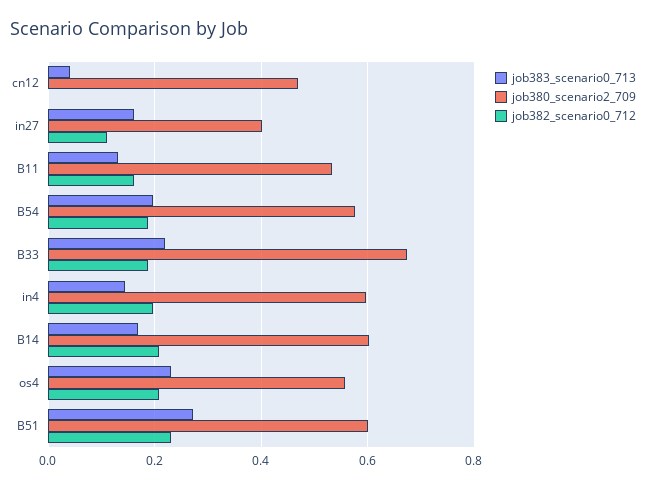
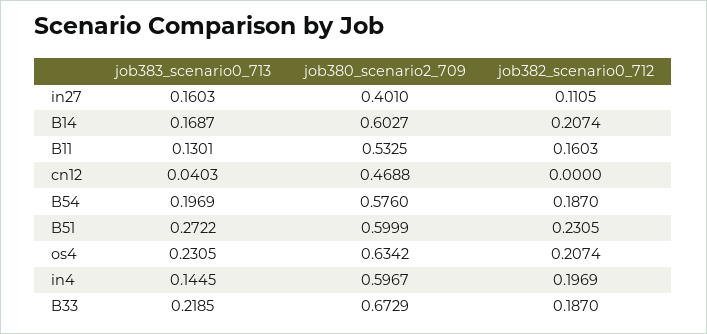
job380_scenario2_709, os4: 0.56 -> 0.6342

